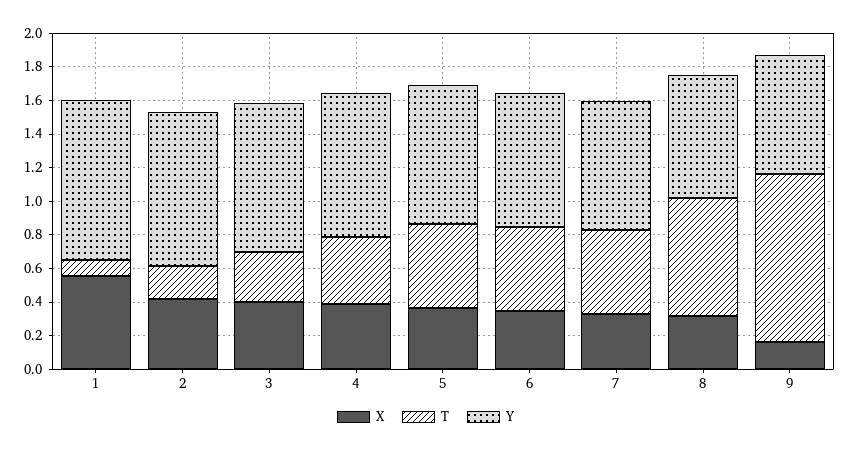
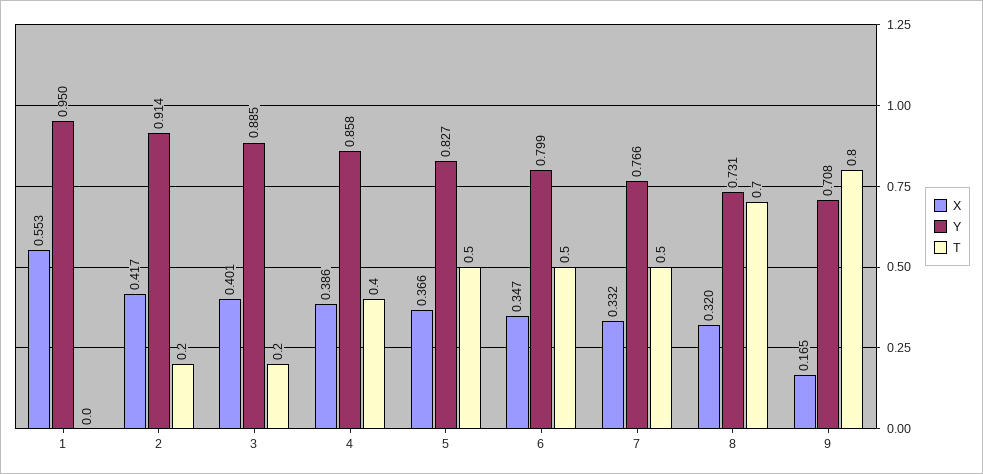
T, 1: 0.1 -> 0
T, 3: 0.3 -> 0.2
T, 9: 1 -> 0.8

